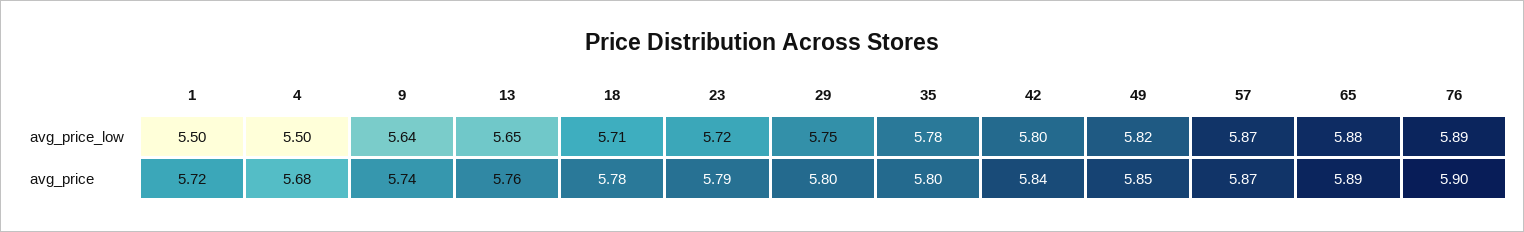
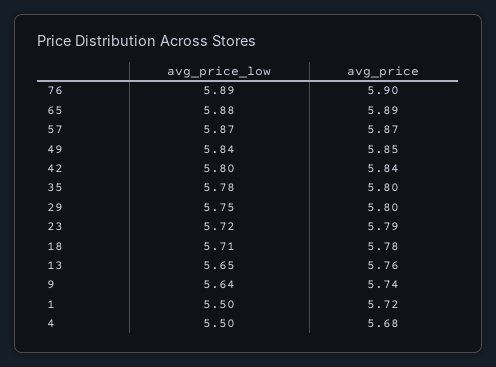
49, avg_price_low: 5.82 -> 5.84

